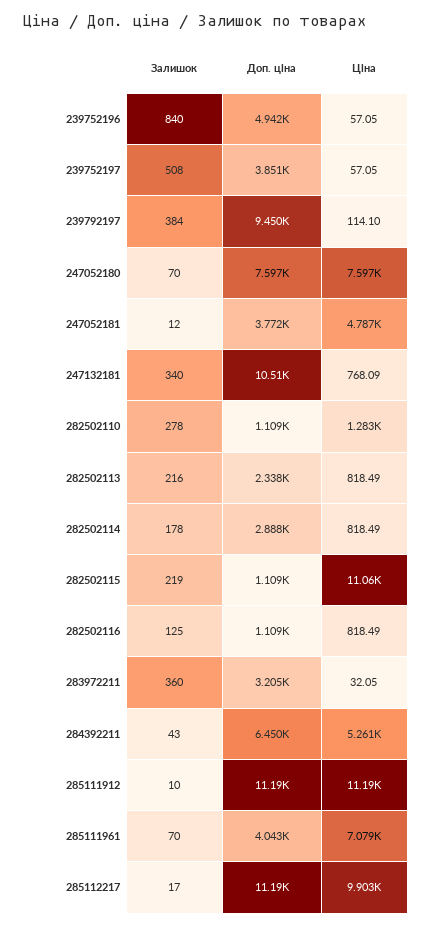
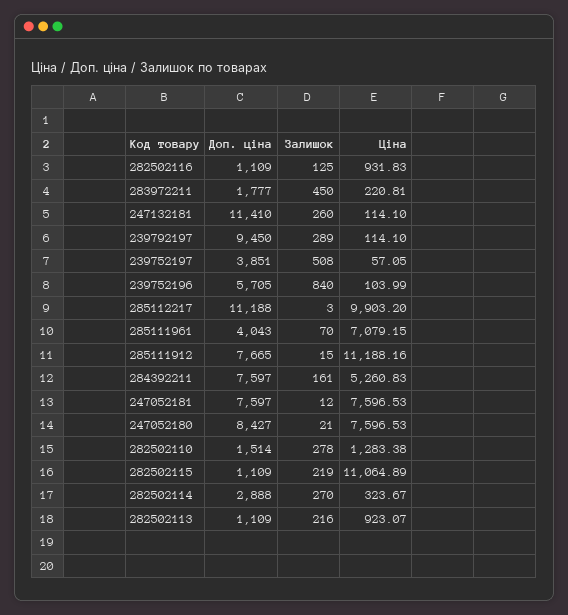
Доп. ціна, 239752196: 4942 -> 5705
Ціна, 239752196: 57.05 -> 103.99
Залишок, 239792197: 384 -> 289
Залишок, 247052180: 70 -> 21
Доп. ціна, 247052180: 7597 -> 8427
Доп. ціна, 247052181: 3772 -> 7597
Ціна, 247052181: 4787 -> 7596.53
Залишок, 247132181: 340 -> 260
Доп. ціна, 247132181: 10510 -> 11410
Ціна, 247132181: 768.09 -> 114.1
Доп. ціна, 282502110: 1109 -> 1514
Доп. ціна, 282502113: 2338 -> 1109
Ціна, 282502113: 818.49 -> 923.07
Залишок, 282502114: 178 -> 270
Ціна, 282502114: 818.49 -> 323.67
Ціна, 282502116: 818.49 -> 931.83
Залишок, 283972211: 360 -> 450
Доп. ціна, 283972211: 3205 -> 1777
Ціна, 283972211: 32.05 -> 220.81
Залишок, 284392211: 43 -> 161
Доп. ціна, 284392211: 6450 -> 7597
Залишок, 285111912: 10 -> 15
Доп. ціна, 285111912: 11190 -> 7665
Залишок, 285112217: 17 -> 3

